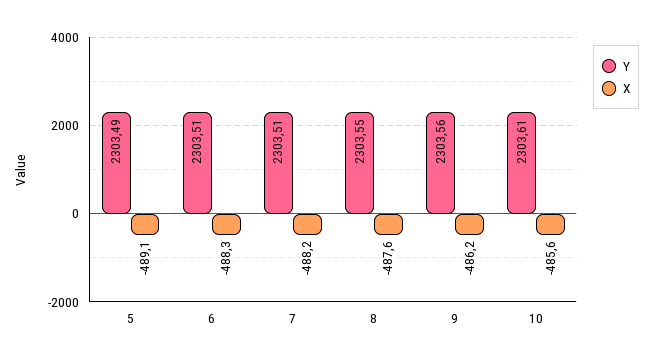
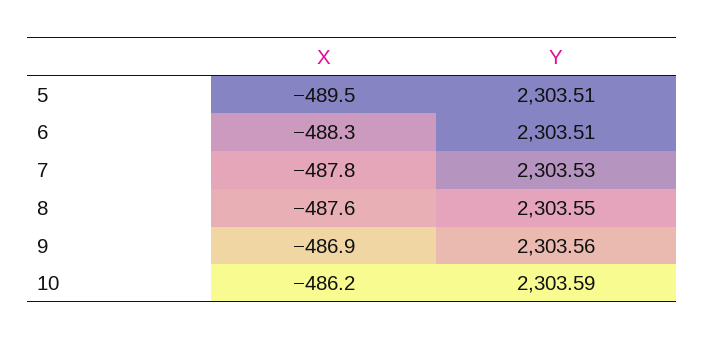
Y, 5: 2303.49 -> 2303.51
X, 5: -489.1 -> -489.5
Y, 7: 2303.51 -> 2303.53
X, 7: -488.2 -> -487.8
X, 9: -486.2 -> -486.9
Y, 10: 2303.61 -> 2303.59
X, 10: -485.6 -> -486.2

